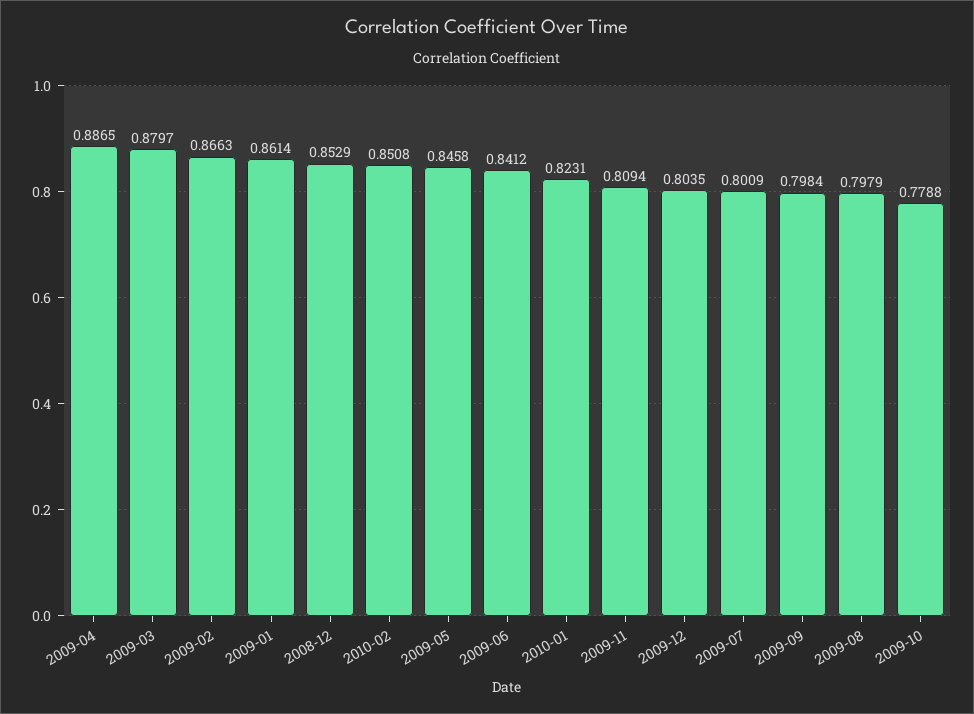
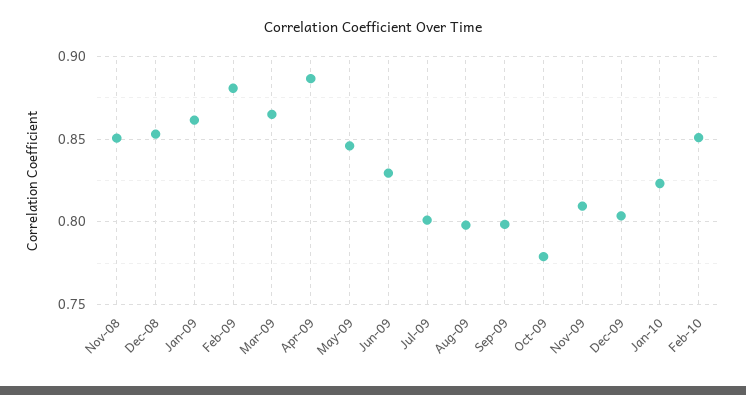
2009-03: 0.8797 -> 0.865
2009-02: 0.8663 -> 0.88
2009-06: 0.8412 -> 0.83
Nov-08: none -> 0.85

